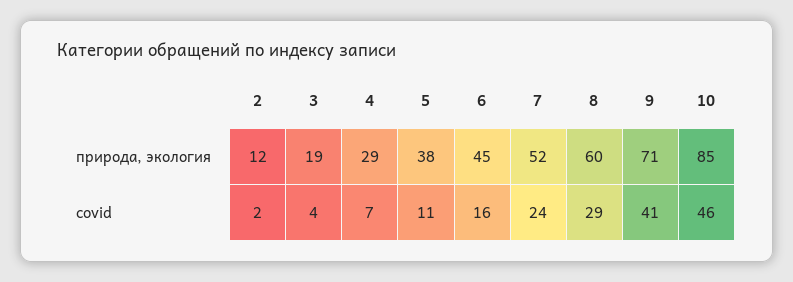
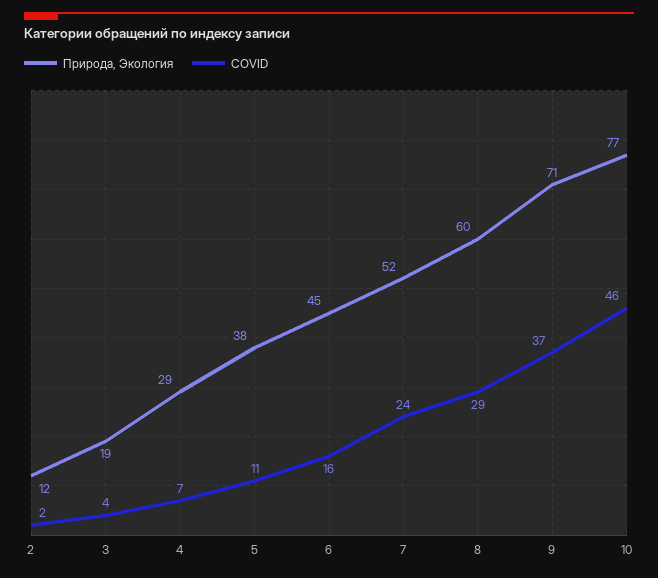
природа, экология, 10: 85 -> 77
covid, 9: 41 -> 37

